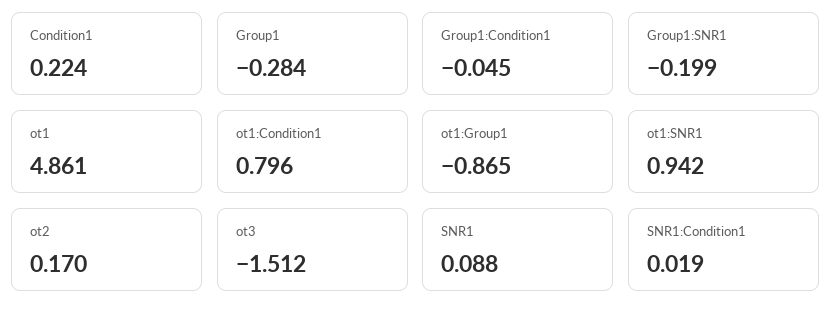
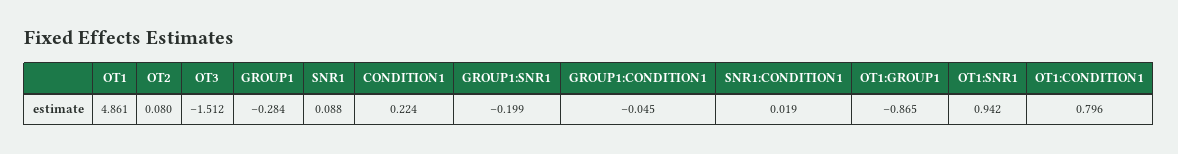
ot2: 0.17 -> 0.08

